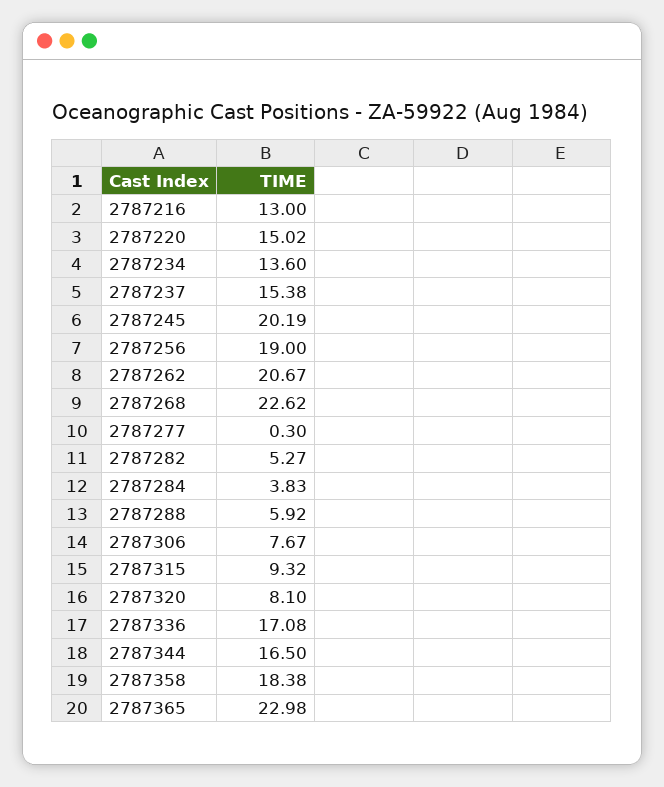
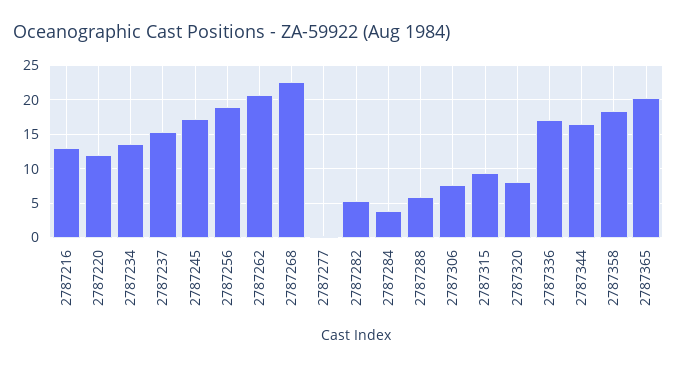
2787220: 15.02 -> 12
2787245: 20.19 -> 17
2787365: 22.98 -> 20

